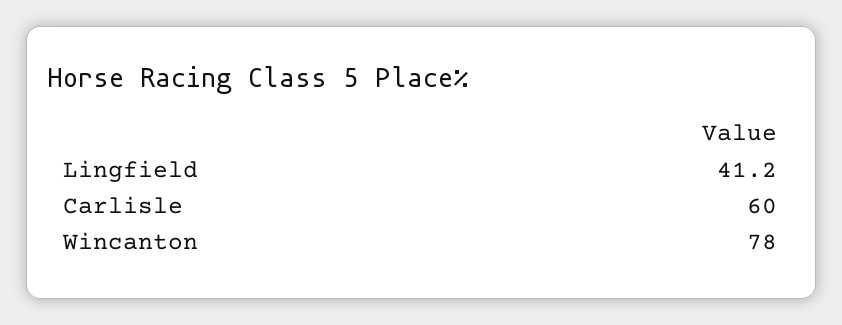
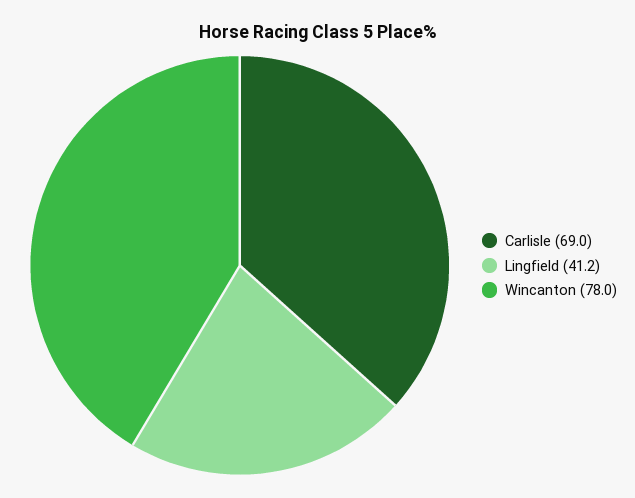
Carlisle: 60 -> 69

